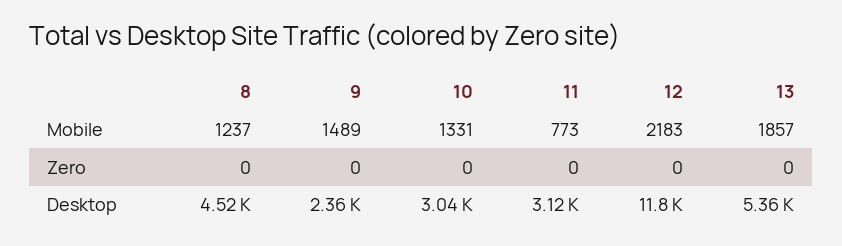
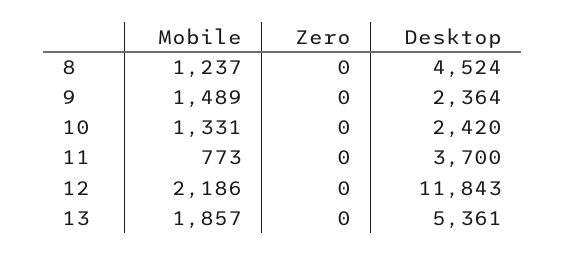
12, Mobile: 2183 -> 2186
10, Desktop: 3040 -> 2420
11, Desktop: 3120 -> 3700

